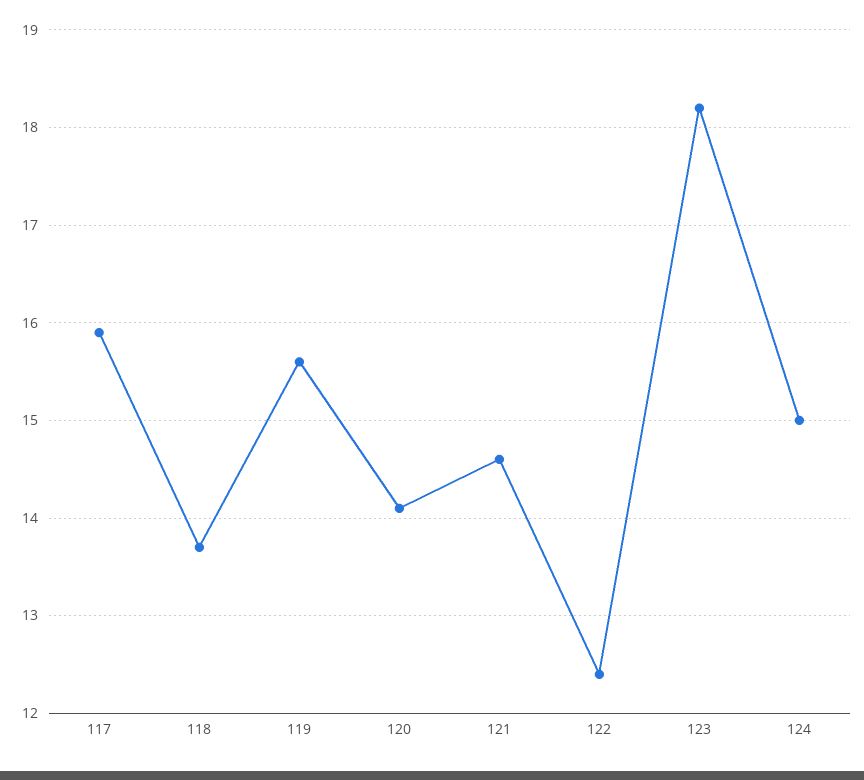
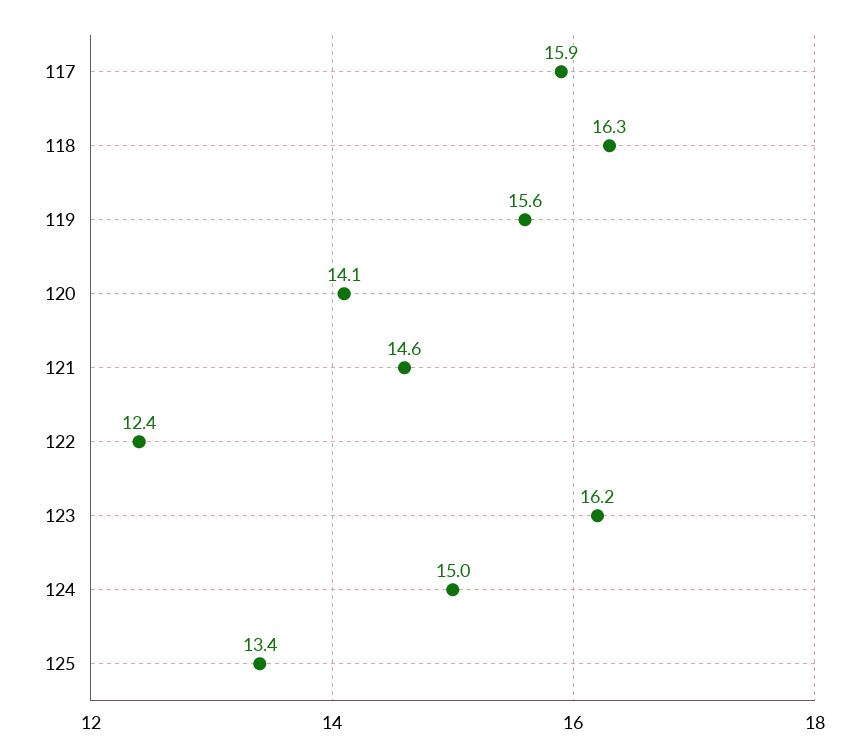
118: 13.7 -> 16.3
123: 18.2 -> 16.2
125: none -> 13.4

